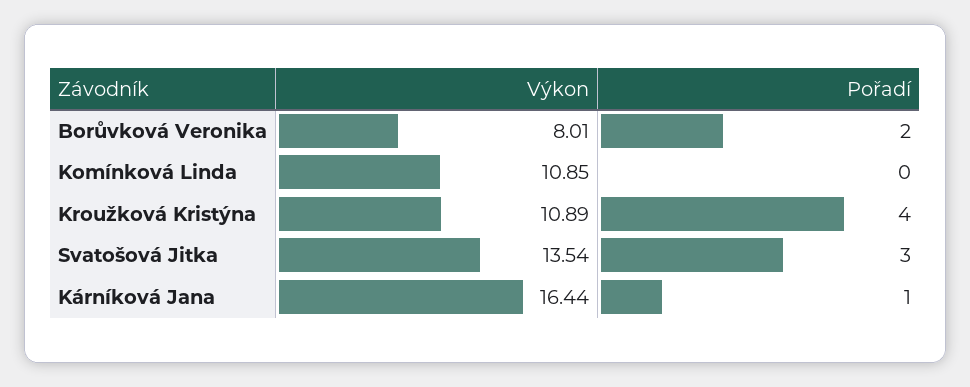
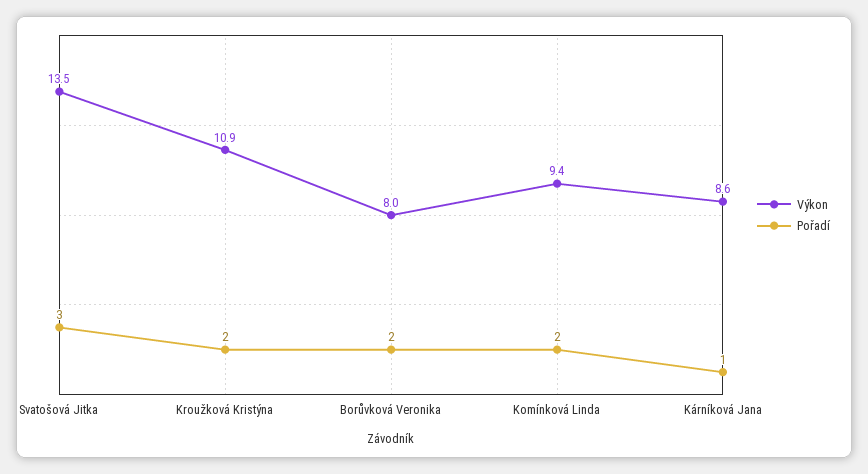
Výkon, Komínková Linda: 10.85 -> 9.4
Pořadí, Komínková Linda: 0 -> 2
Pořadí, Kroužková Kristýna: 4 -> 2
Výkon, Kárníková Jana: 16.44 -> 8.6

